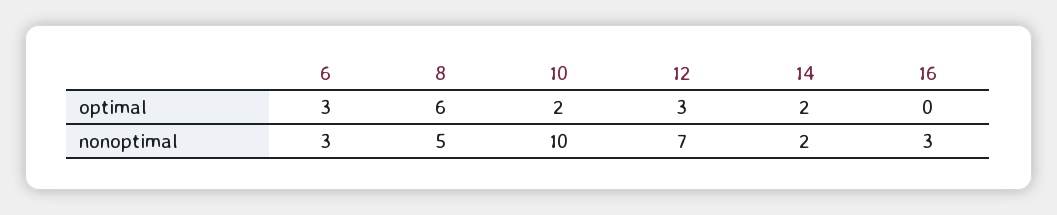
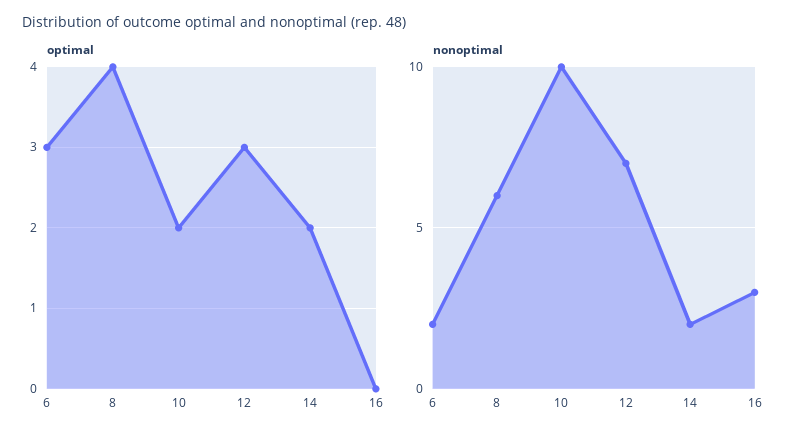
optimal, 8: 6 -> 4
nonoptimal, 6: 3 -> 2
nonoptimal, 8: 5 -> 6

